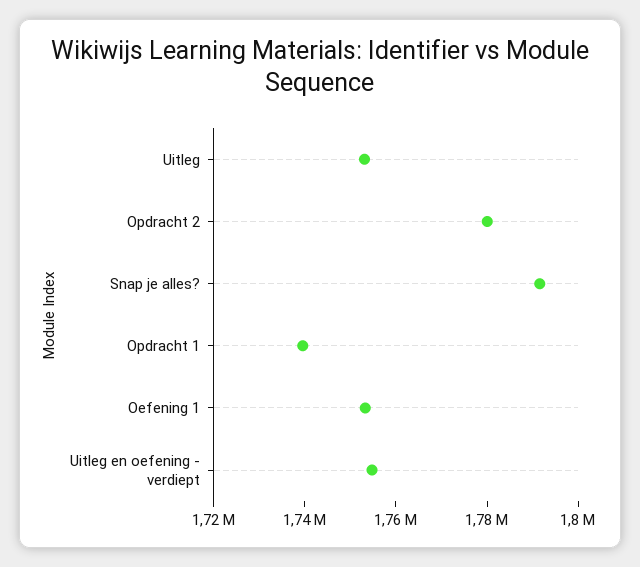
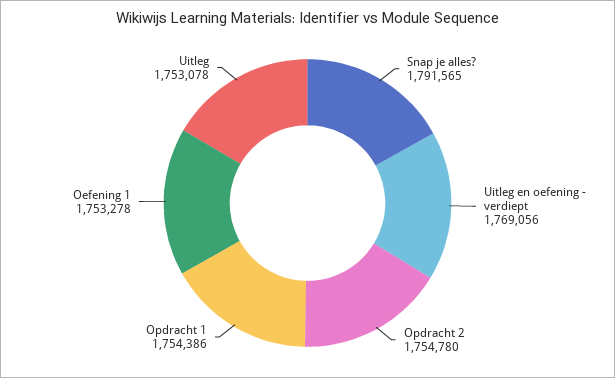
Opdracht 2: 1780000 -> 1754780
Opdracht 1: 1740000 -> 1754386
Uitleg en oefening - verdiept: 1755000 -> 1769056

